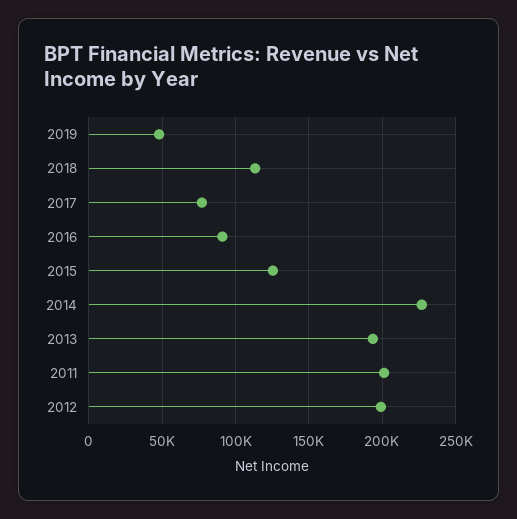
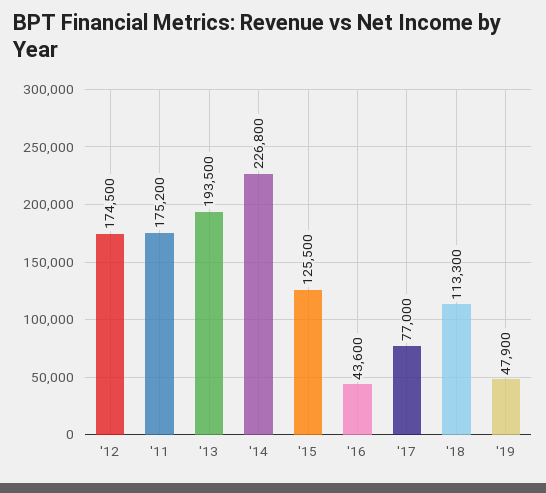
2016: 90000 -> 43600
2011: 200000 -> 175200
2012: 200000 -> 174500

